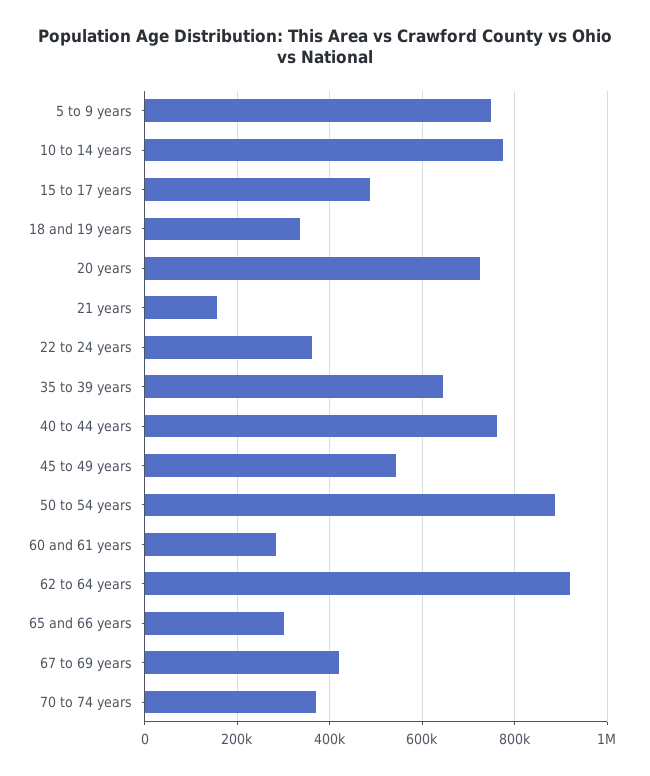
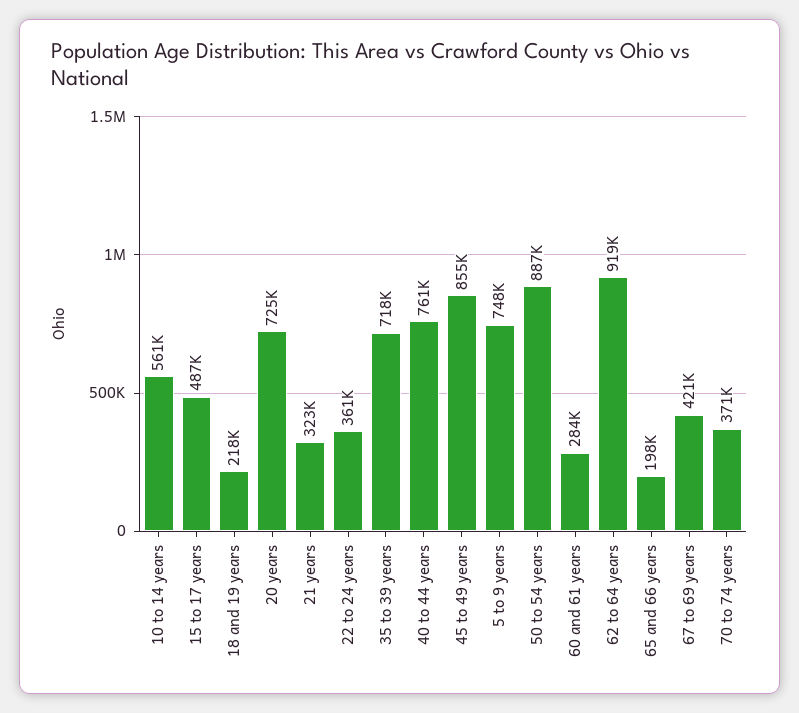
10 to 14 years: 780000 -> 561000
18 and 19 years: 340000 -> 218000
21 years: 160000 -> 323000
35 to 39 years: 640000 -> 718000
45 to 49 years: 540000 -> 855000
65 and 66 years: 300000 -> 198000

